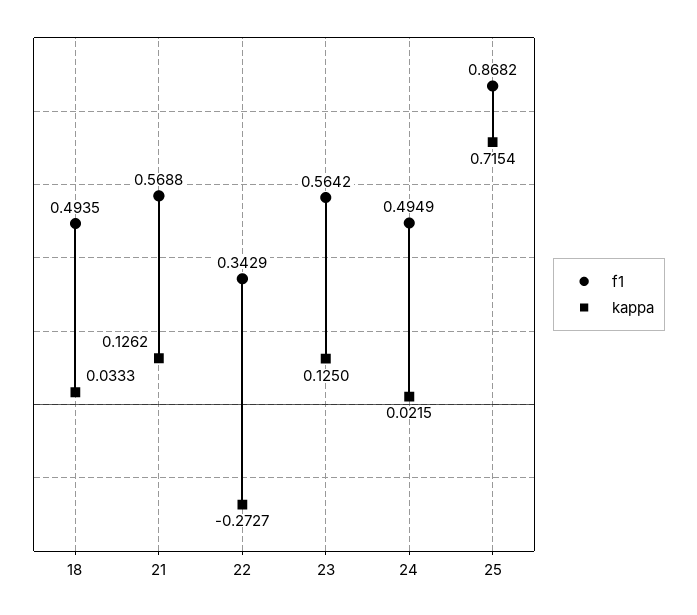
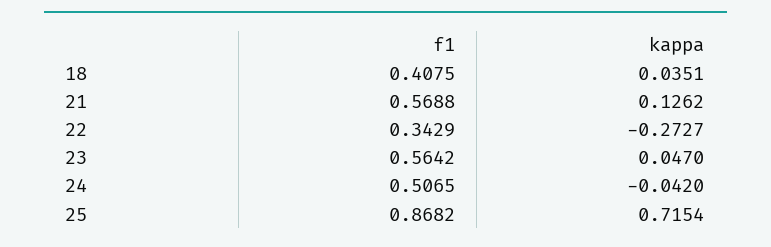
f1, 18: 0.4935 -> 0.4075
kappa, 18: 0.0333 -> 0.0351
kappa, 23: 0.125 -> 0.047
f1, 24: 0.4949 -> 0.5065
kappa, 24: 0.0215 -> -0.042

